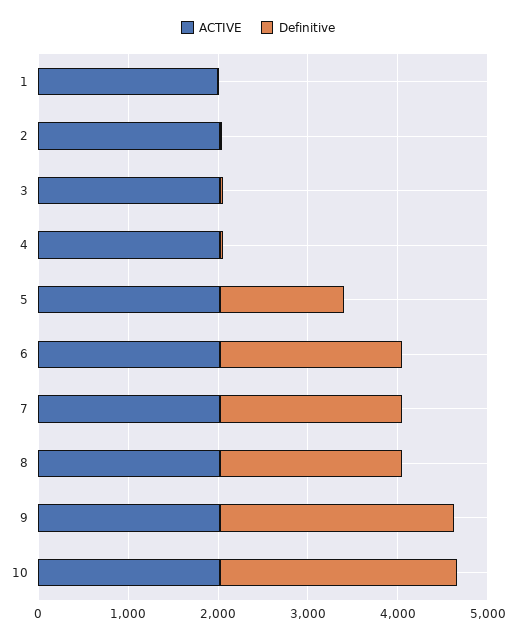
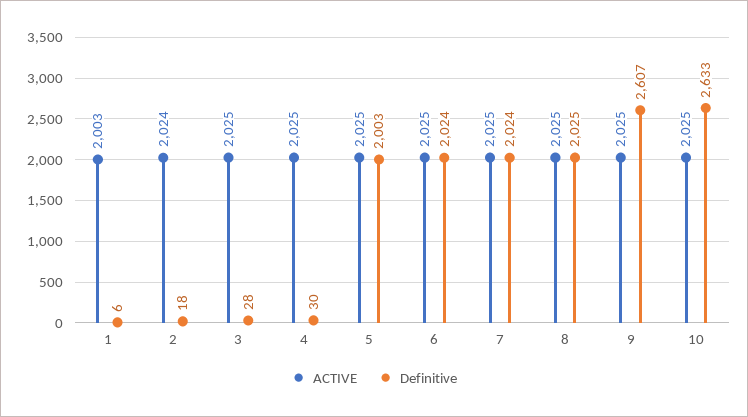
Definitive, 5: 1400 -> 2003

